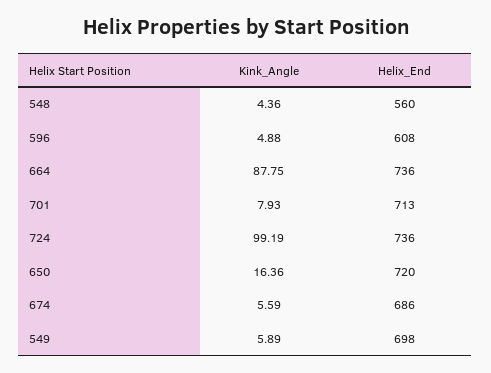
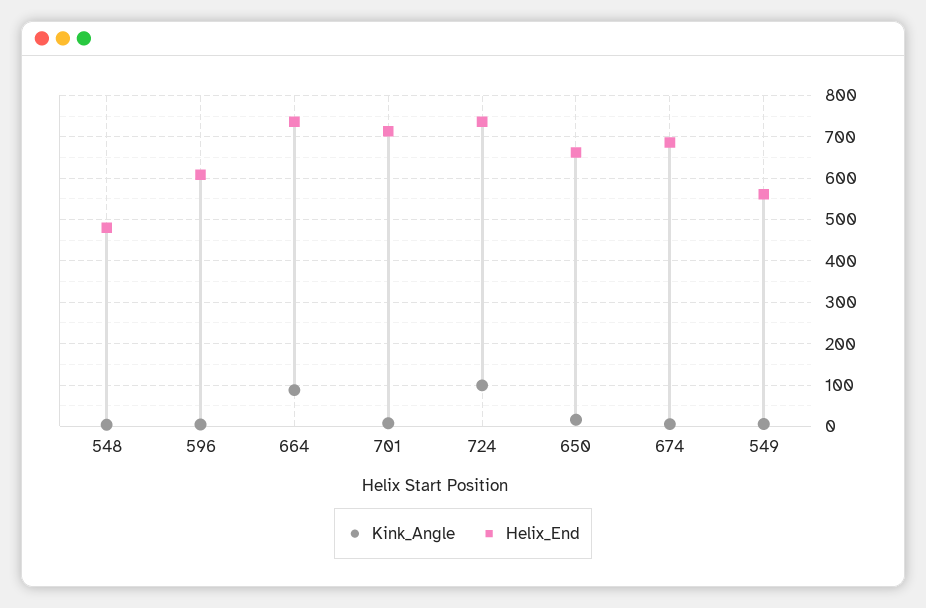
Helix_End, 548: 560 -> 480
Helix_End, 650: 720 -> 660
Helix_End, 549: 698 -> 560

